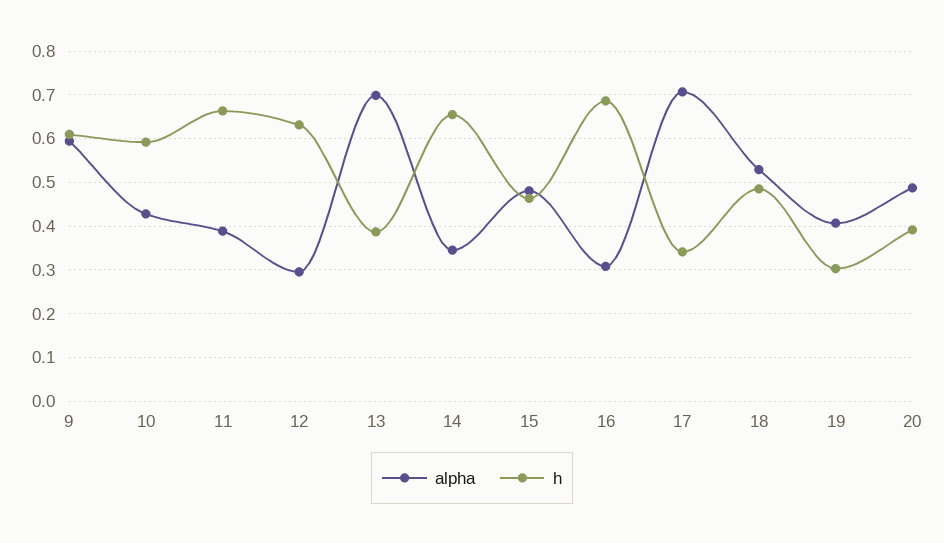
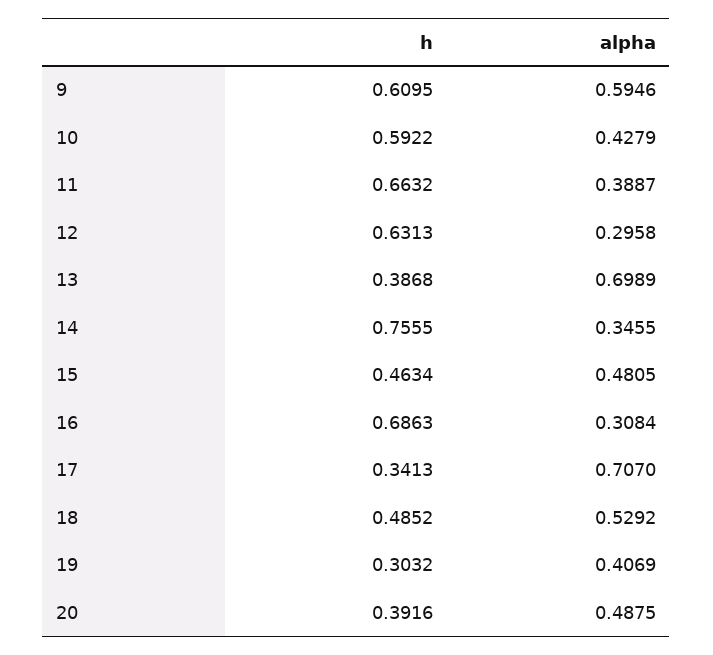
h, 14: 0.66 -> 0.7555

